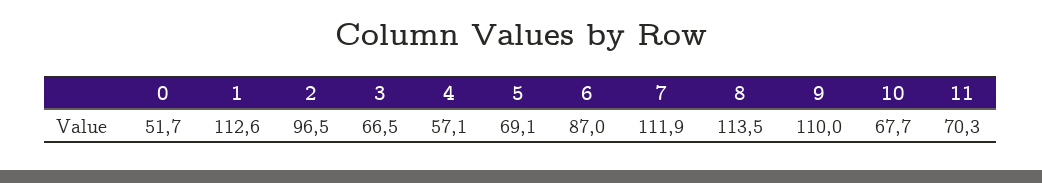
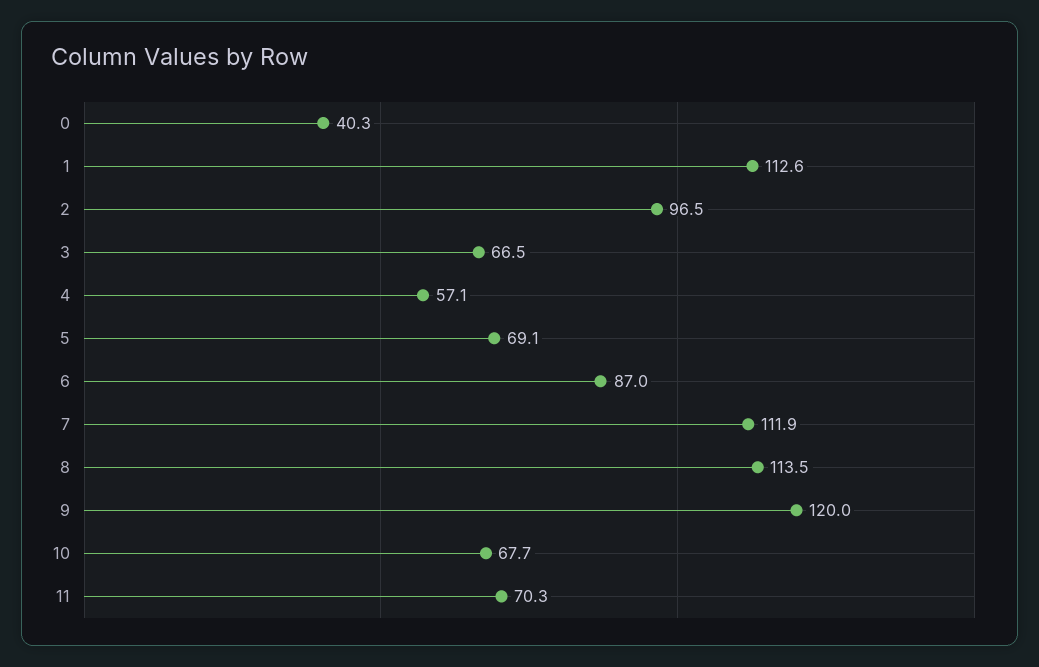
0: 51.7 -> 40.3
9: 110 -> 120

